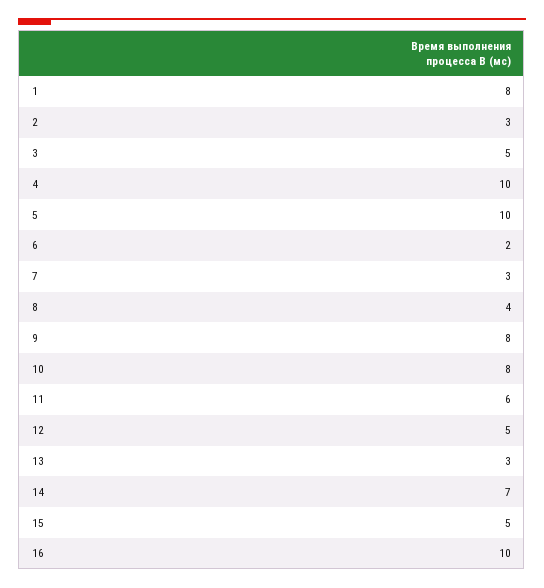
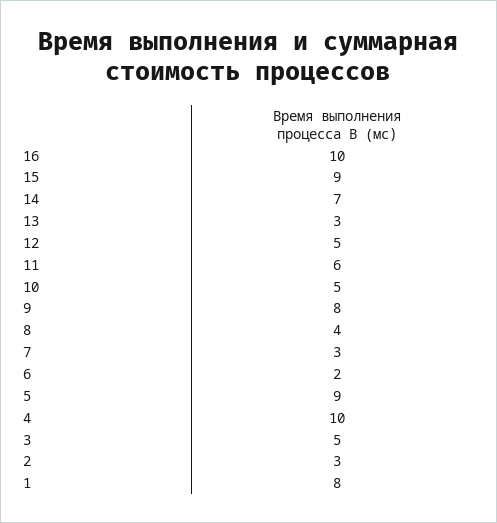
5: 10 -> 9
10: 8 -> 5
15: 5 -> 9

